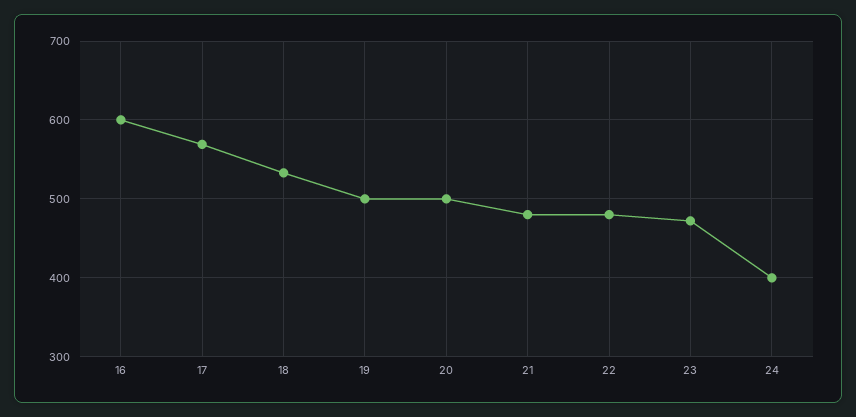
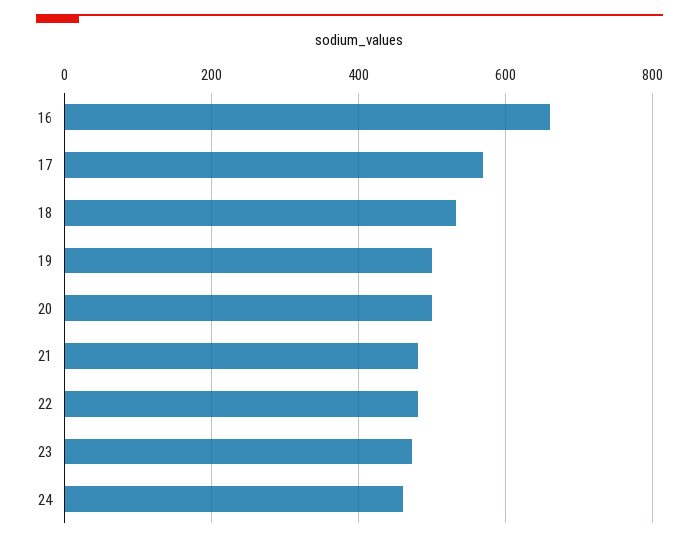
16: 600 -> 660
24: 400 -> 460

